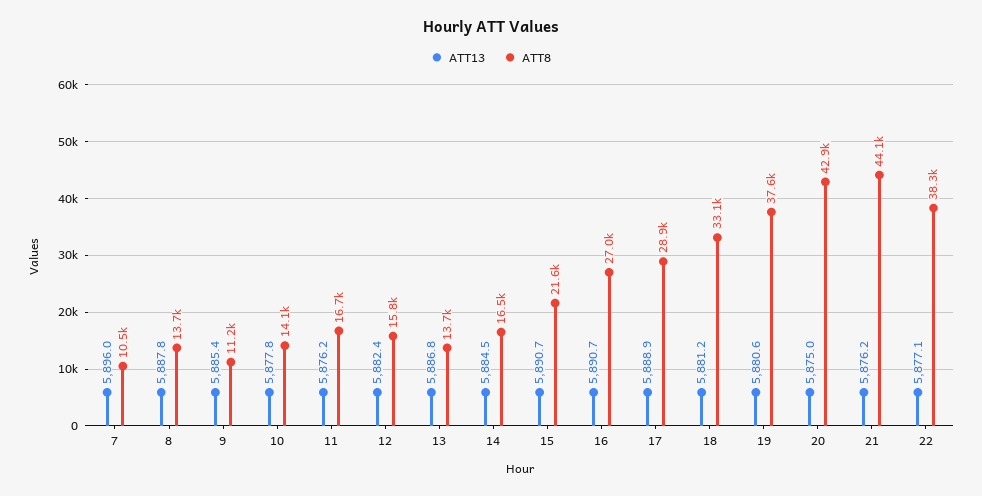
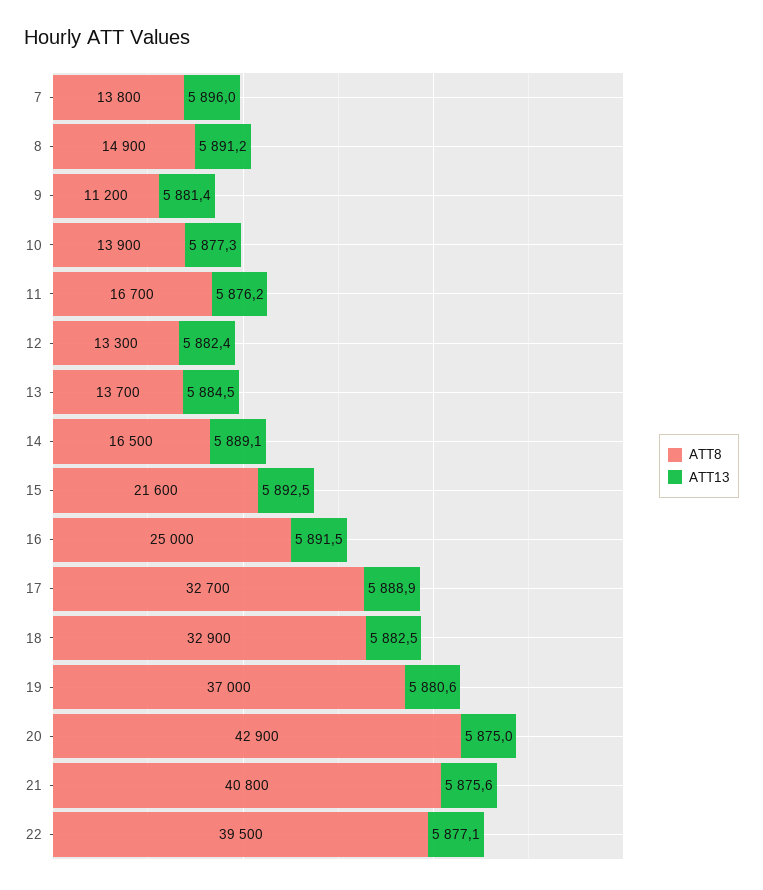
ATT8, 7: 10500 -> 13800
ATT13, 8: 5887.8 -> 5891.2
ATT8, 8: 13700 -> 14900
ATT13, 9: 5885.4 -> 5881.4
ATT13, 10: 5877.8 -> 5877.3
ATT8, 10: 14100 -> 13900
ATT8, 12: 15800 -> 13300
ATT13, 13: 5886.8 -> 5884.5
ATT13, 14: 5884.5 -> 5889.1
ATT13, 15: 5890.7 -> 5892.5
ATT13, 16: 5890.7 -> 5891.5
ATT8, 16: 27000 -> 25000
ATT8, 17: 28900 -> 32700
ATT13, 18: 5881.2 -> 5882.5
ATT8, 18: 33100 -> 32900
ATT8, 19: 37600 -> 37000
ATT13, 21: 5876.2 -> 5875.6
ATT8, 21: 44100 -> 40800
ATT8, 22: 38300 -> 39500

